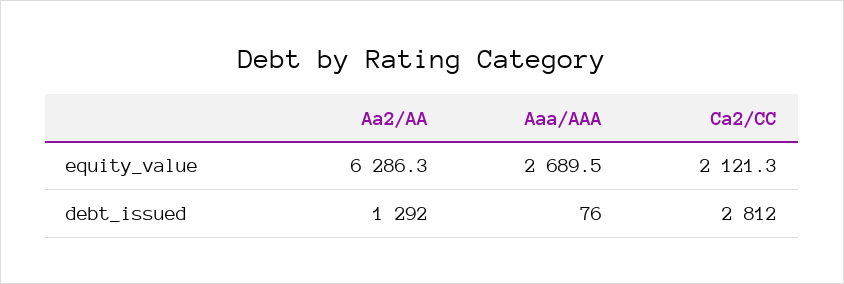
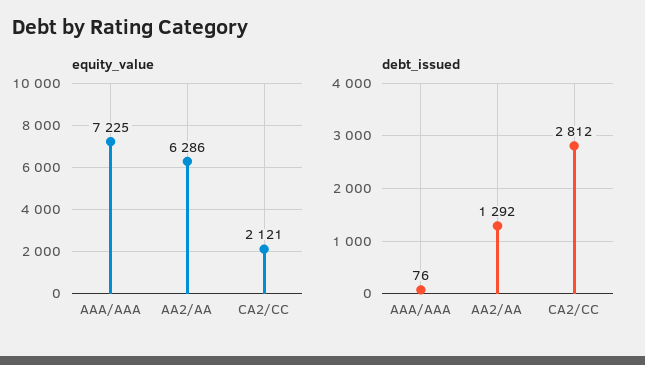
equity_value, Aaa/AAA: 2689.5 -> 7225

